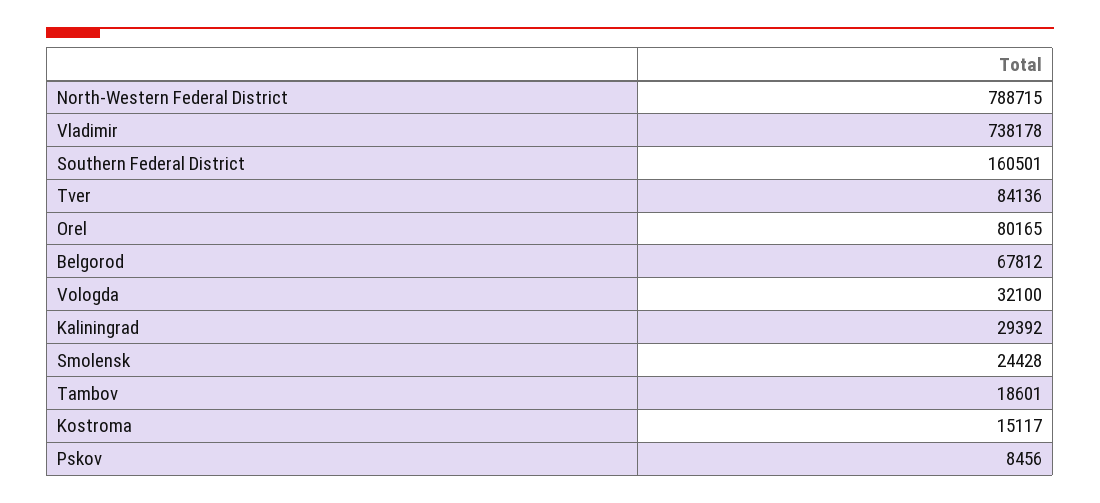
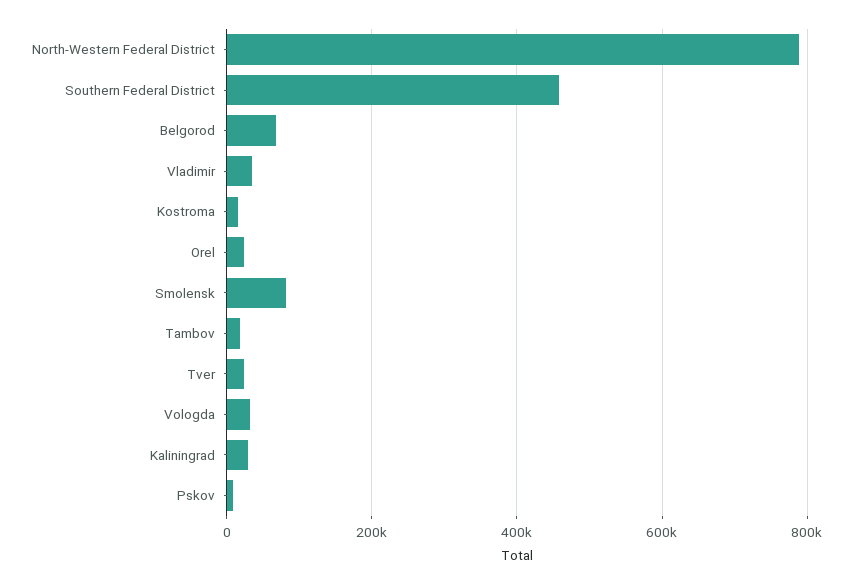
Vladimir: 738178 -> 40000
Southern Federal District: 160501 -> 460000
Tver: 84136 -> 20000
Orel: 80165 -> 20000
Smolensk: 24428 -> 80000

